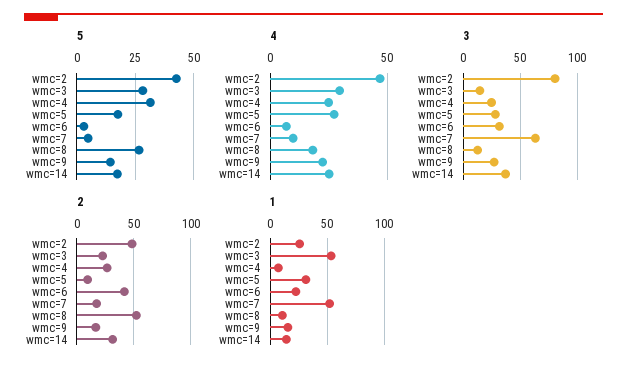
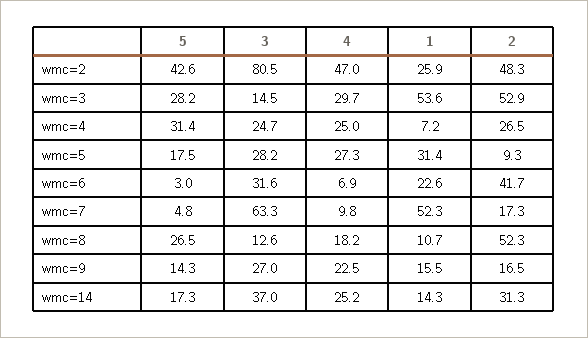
2, wmc=3: 20 -> 52.9

